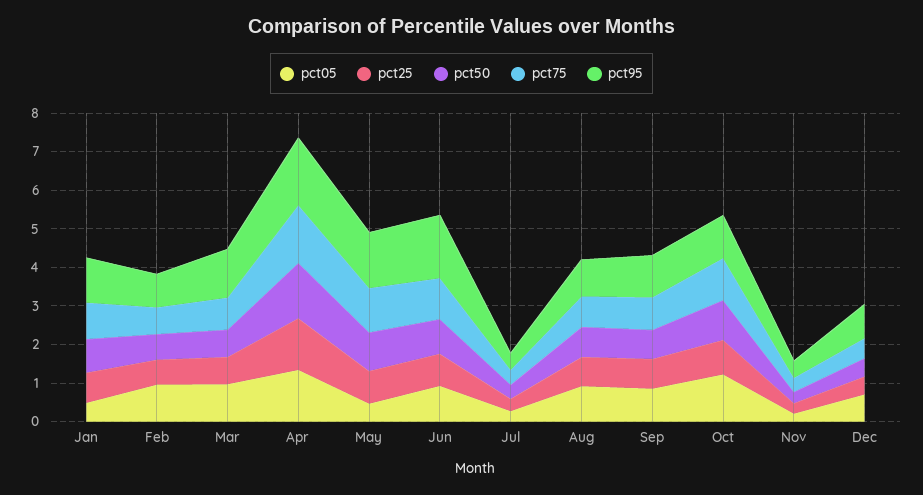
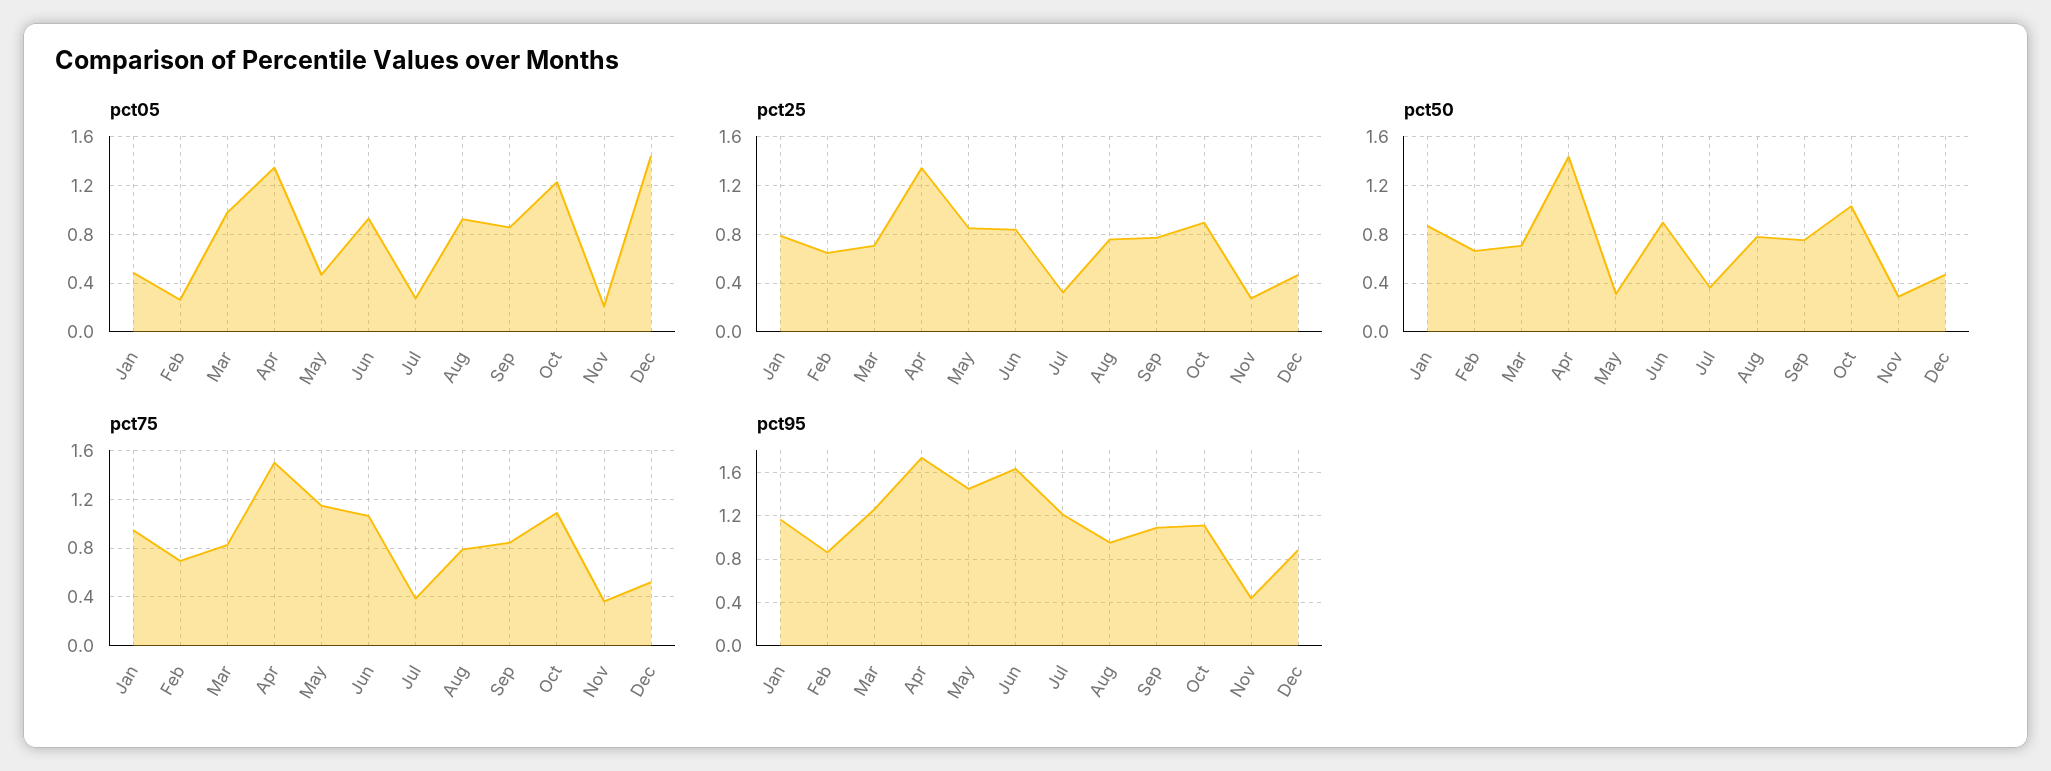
pct05, Feb: 1 -> 0.25
pct50, May: 1 -> 0.3
pct95, Jul: 0.5 -> 1.2
pct05, Dec: 0.75 -> 1.45

